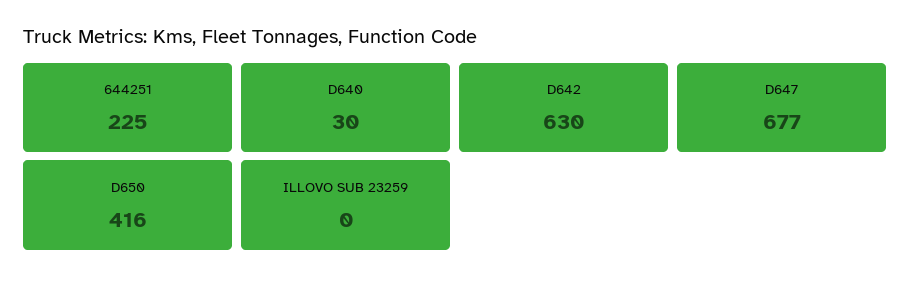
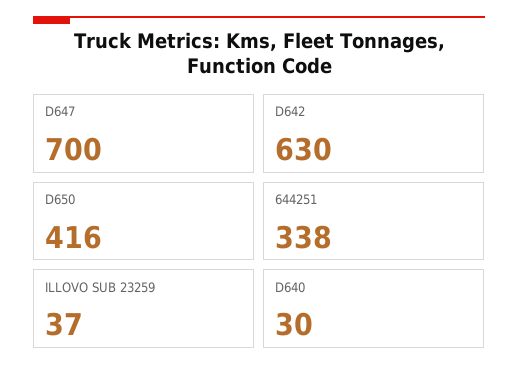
644251: 225 -> 338
D647: 677 -> 700
ILLOVO SUB 23259: 0 -> 37

